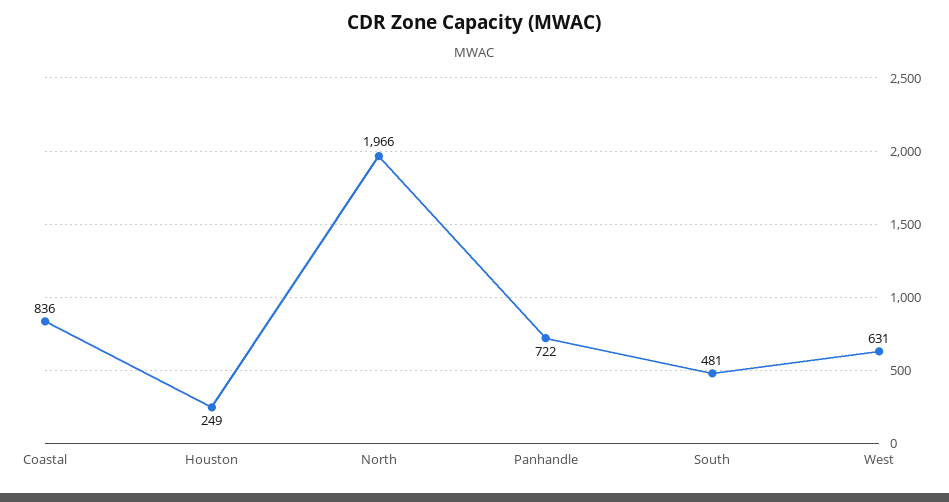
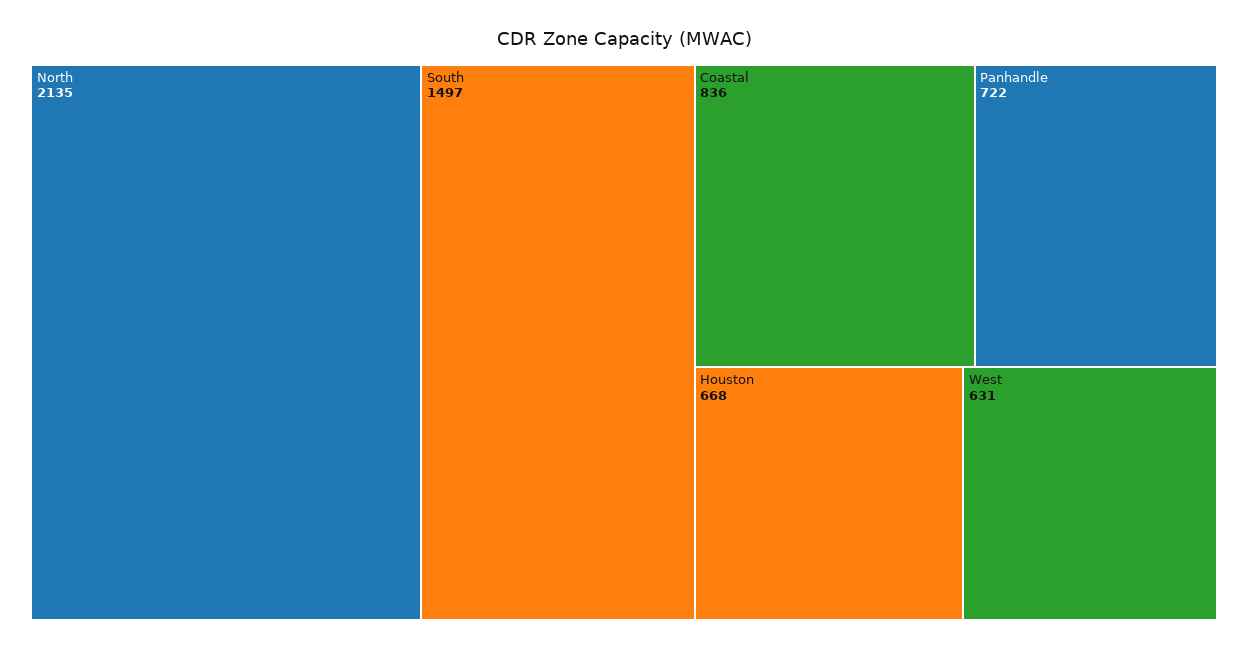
Houston: 249 -> 668
North: 1966 -> 2135
South: 481 -> 1497

